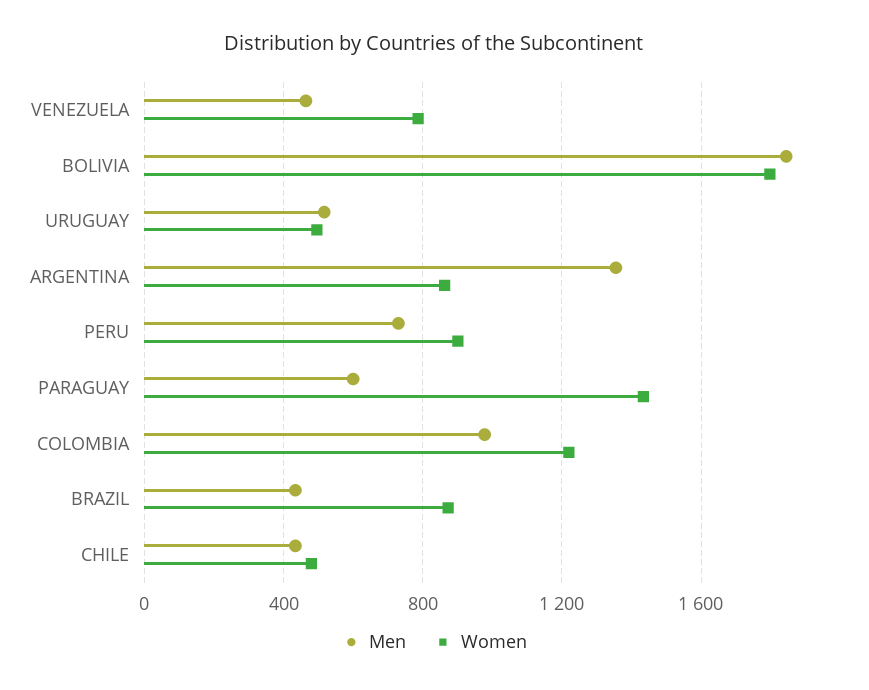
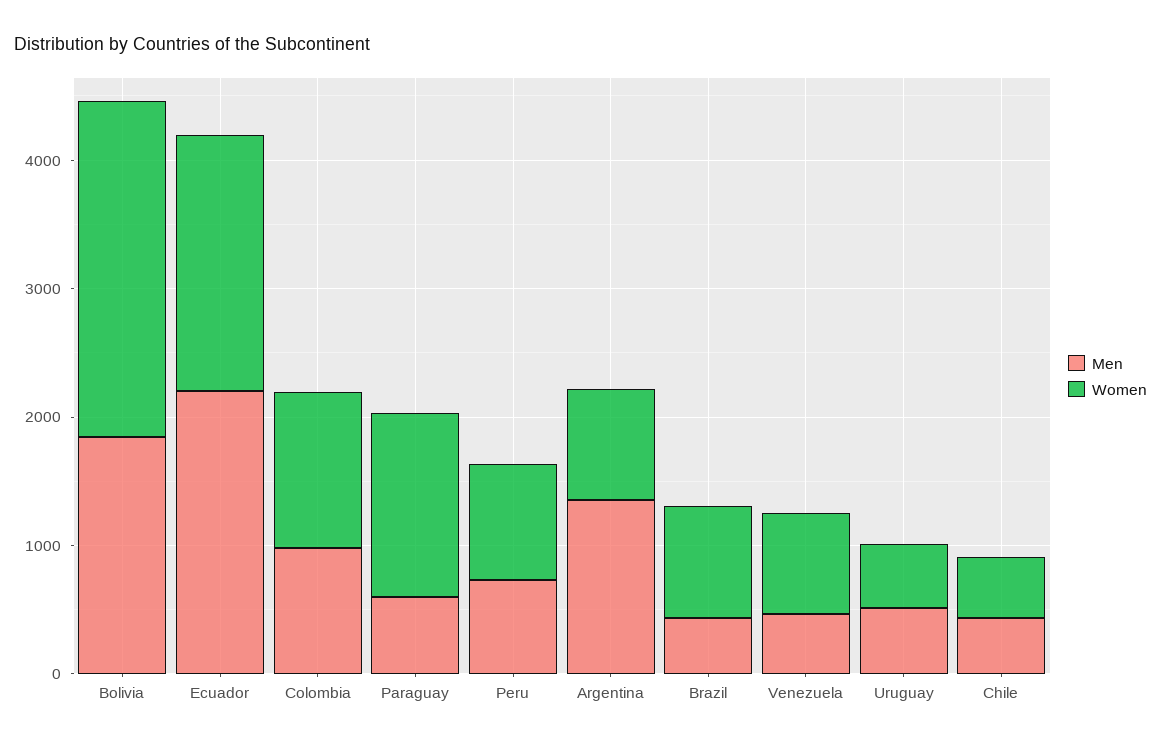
Women, BOLIVIA: 1800 -> 2600
Men, Ecuador: none -> 2200
Women, Ecuador: none -> 2000

